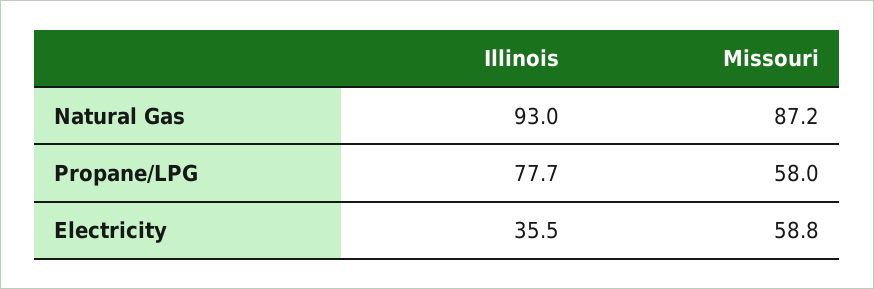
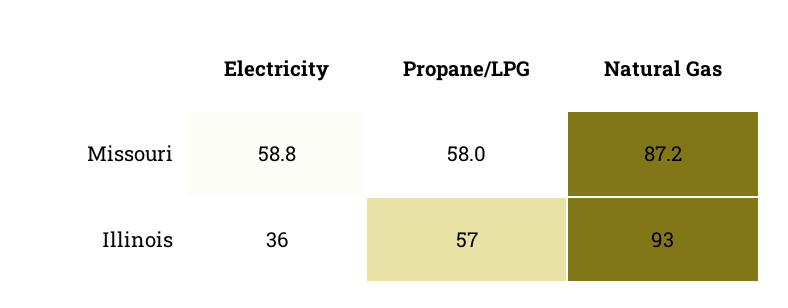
Illinois, Propane/LPG: 77.7 -> 57

